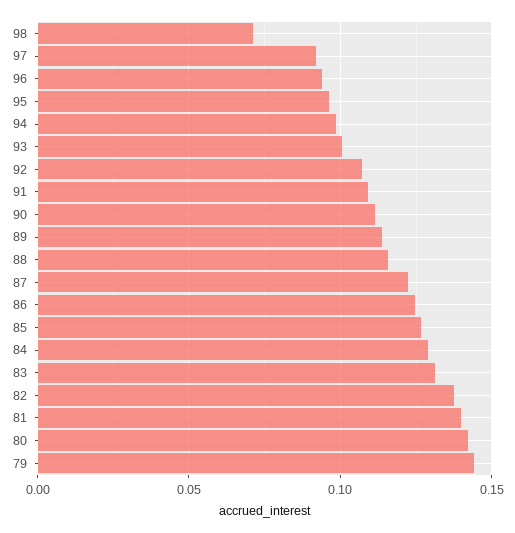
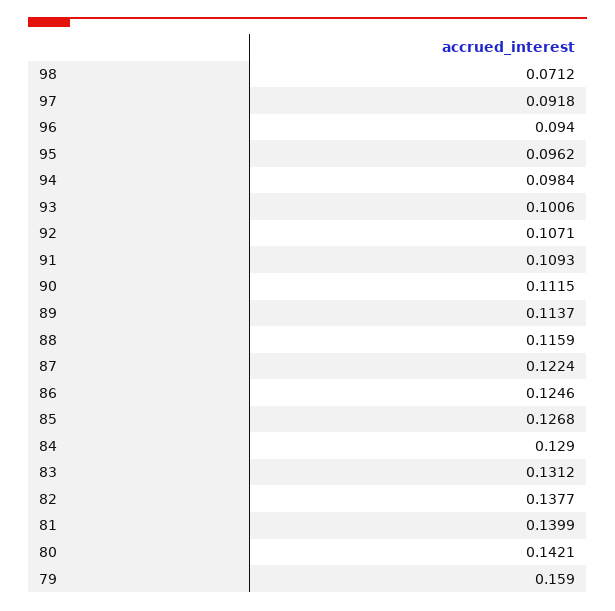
79: 0.145 -> 0.159

